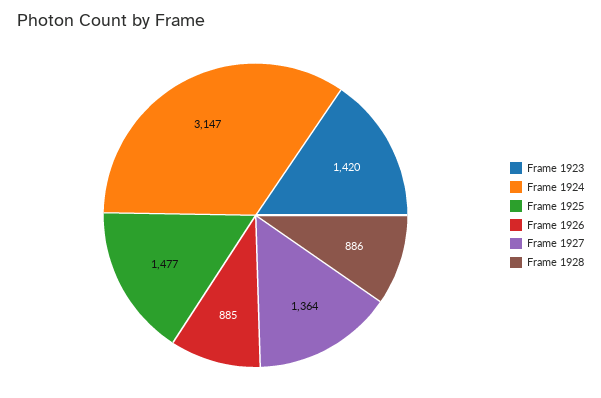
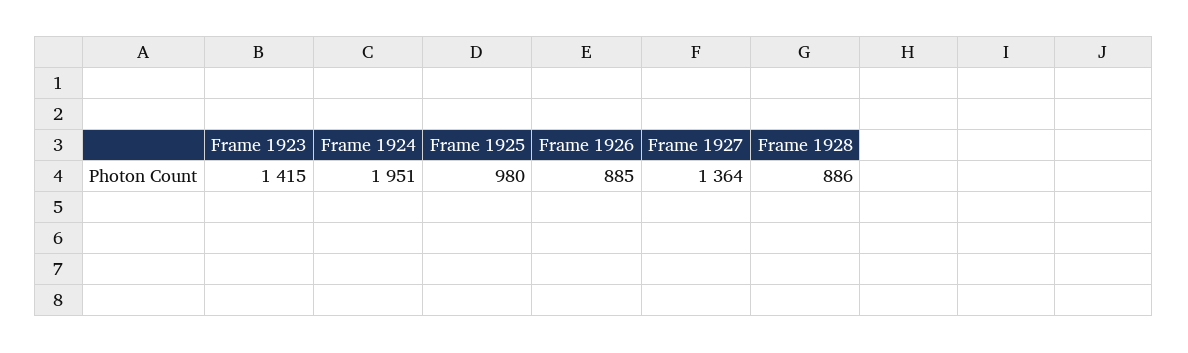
Frame 1923: 1420 -> 1415
Frame 1924: 3147 -> 1951
Frame 1925: 1477 -> 980

